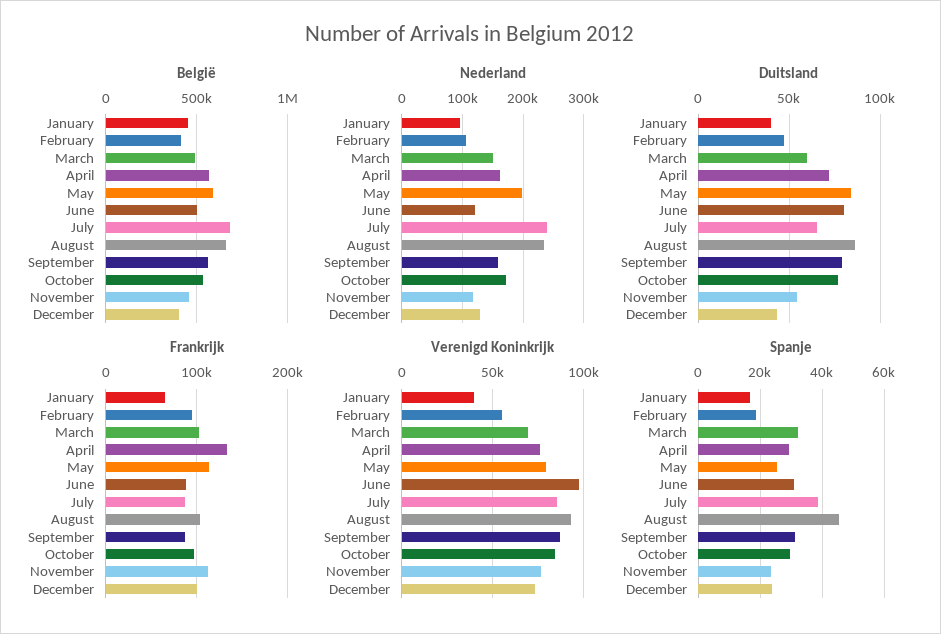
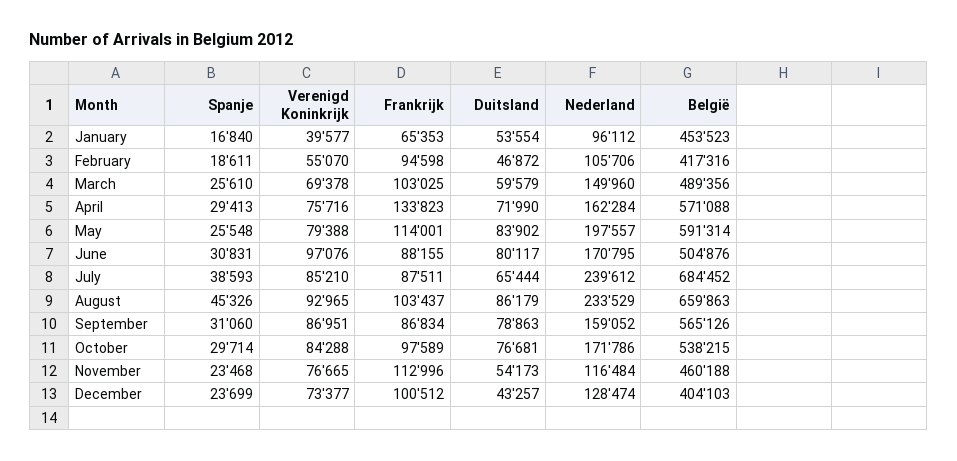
Nederland, June: 120000 -> 170795
Duitsland, January: 40000 -> 53554
Spanje, March: 32000 -> 25610

